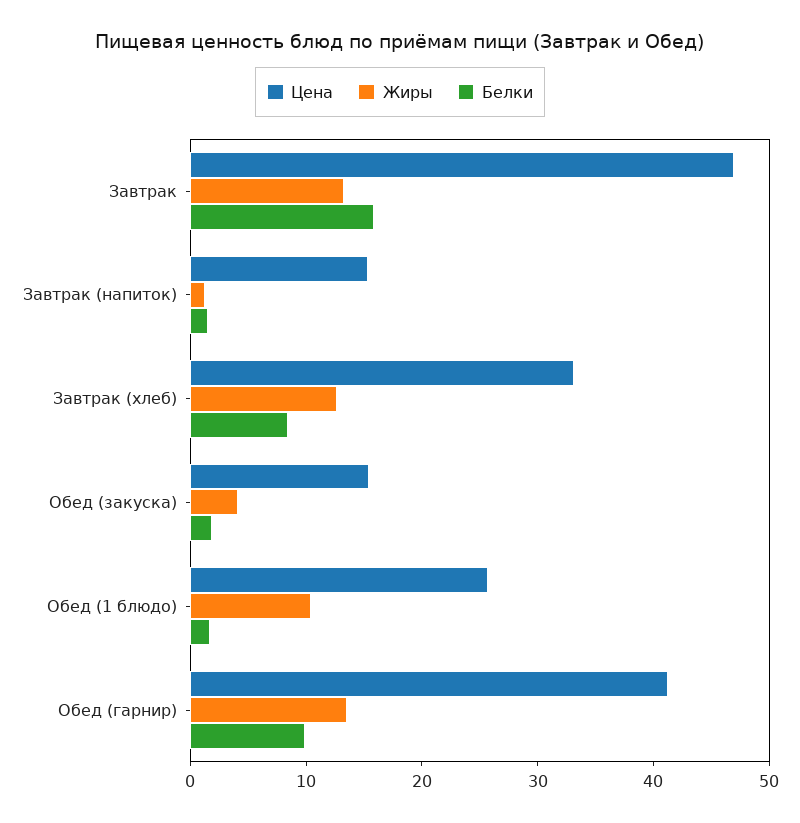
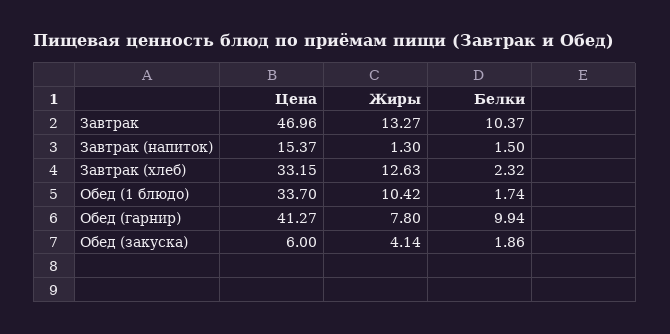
Белки, Завтрак: 16 -> 10.37
Белки, Завтрак (хлеб): 8 -> 2.32
Цена, Обед (закуска): 16 -> 6
Цена, Обед (1 блюдо): 26 -> 33.7
Жиры, Обед (гарнир): 14 -> 7.8

